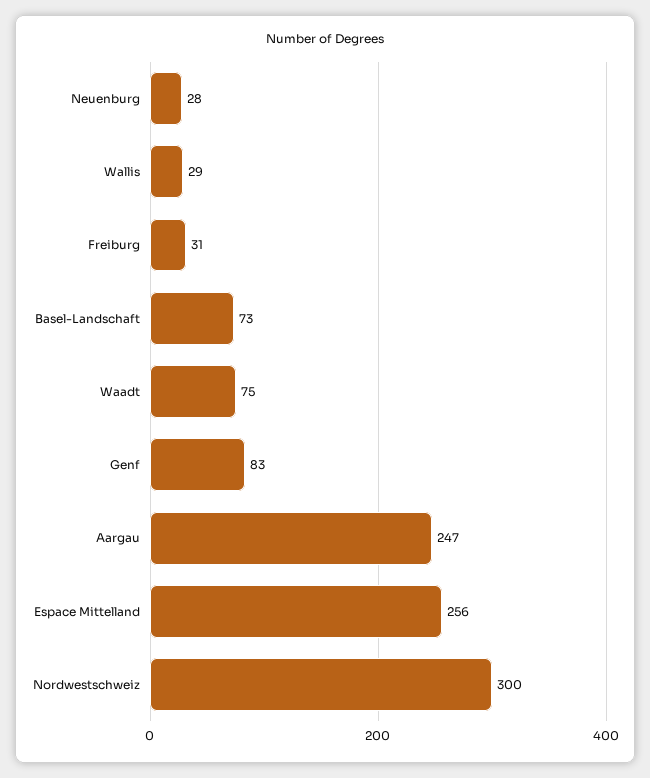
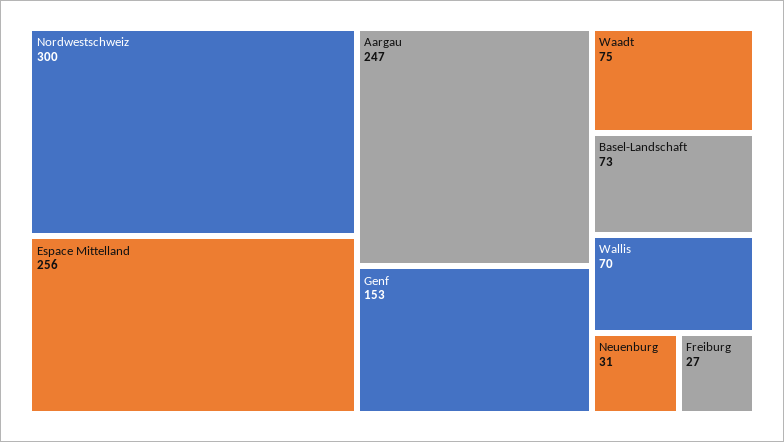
Neuenburg: 28 -> 31
Wallis: 29 -> 70
Freiburg: 31 -> 27
Genf: 83 -> 153

